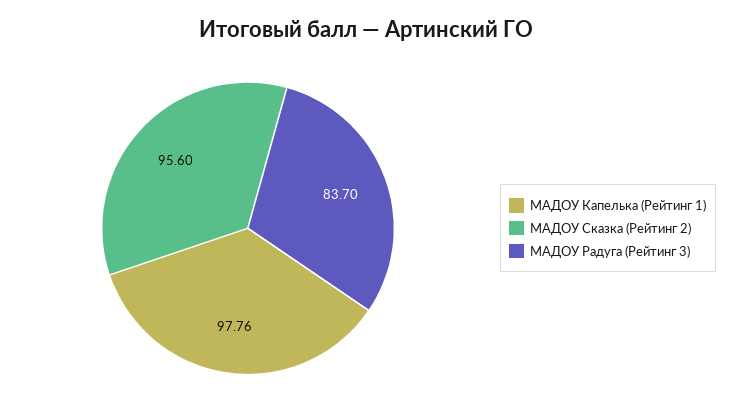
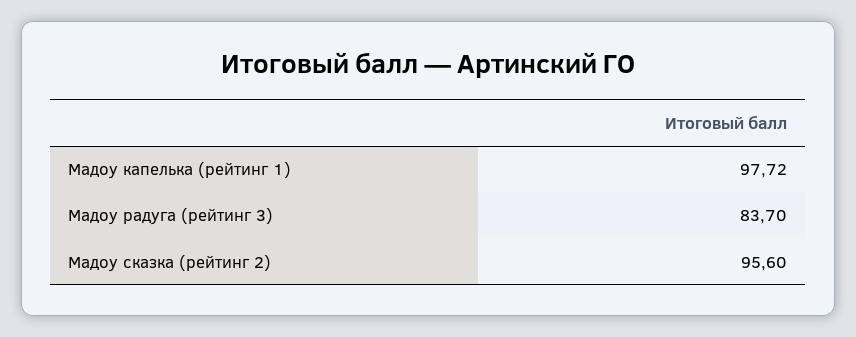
МАДОУ Капелька (Рейтинг 1): 97.76 -> 97.72

